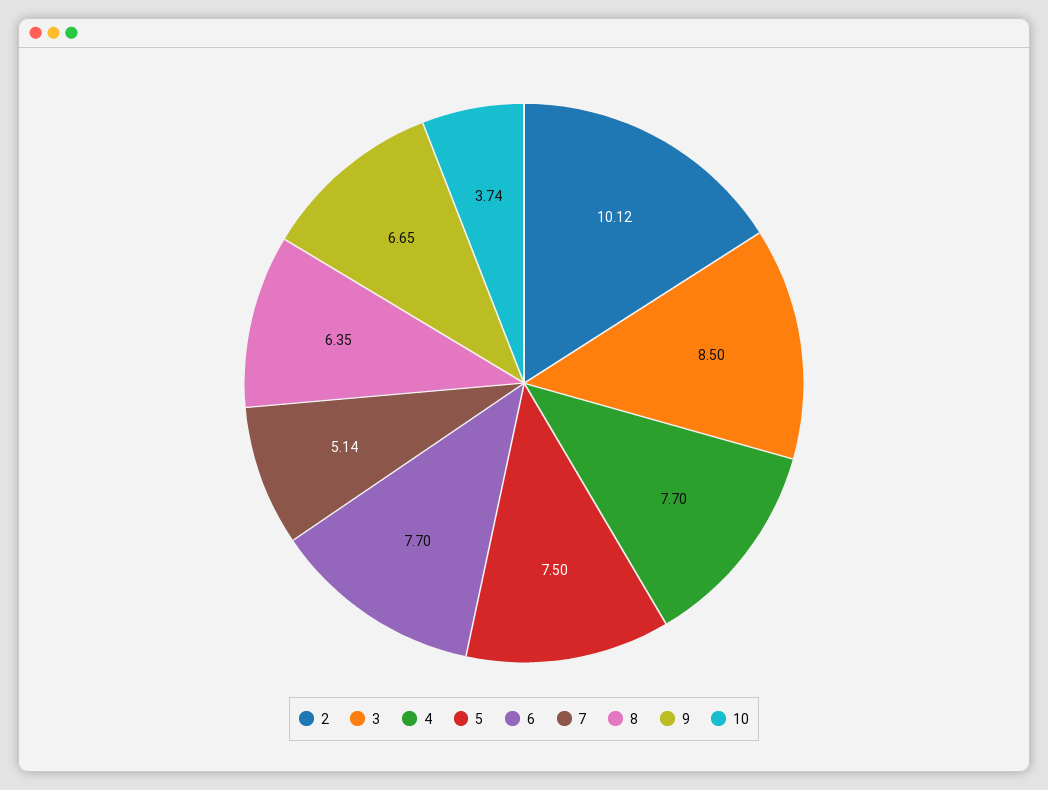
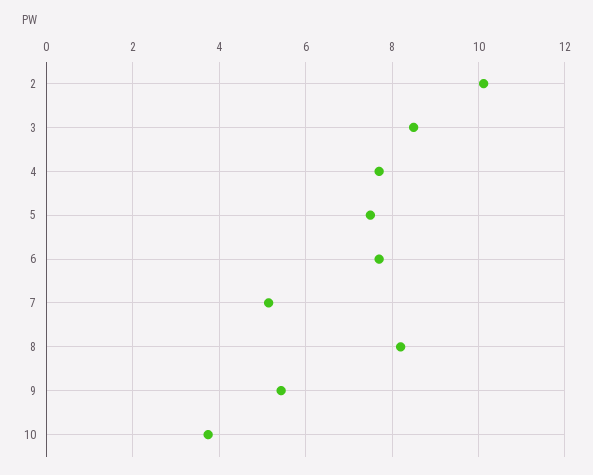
8: 6.35 -> 8.2
9: 6.65 -> 5.4

